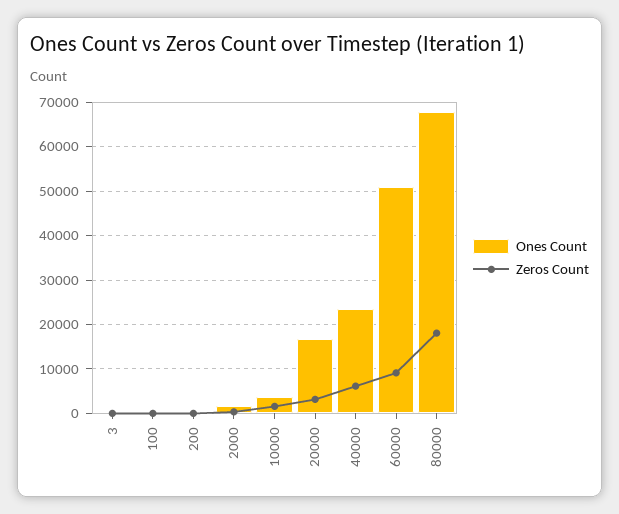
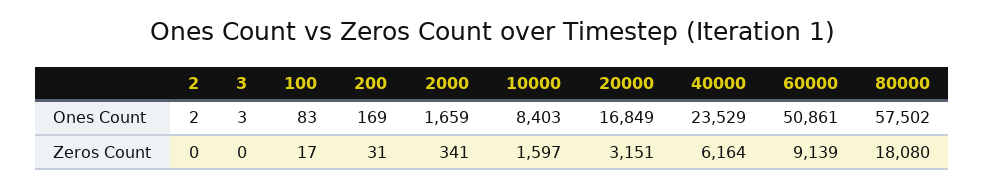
Ones Count, 10000: 4000 -> 8403
Ones Count, 80000: 68000 -> 57502
Ones Count, 2: none -> 2
Zeros Count, 2: none -> 0

